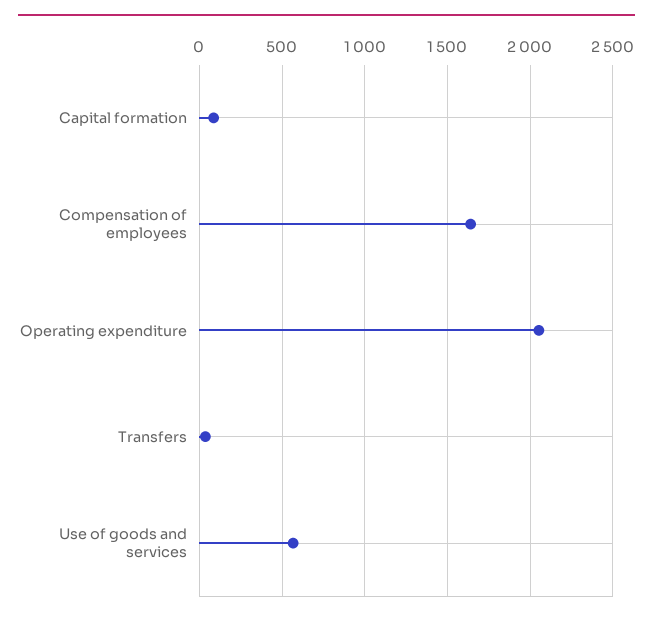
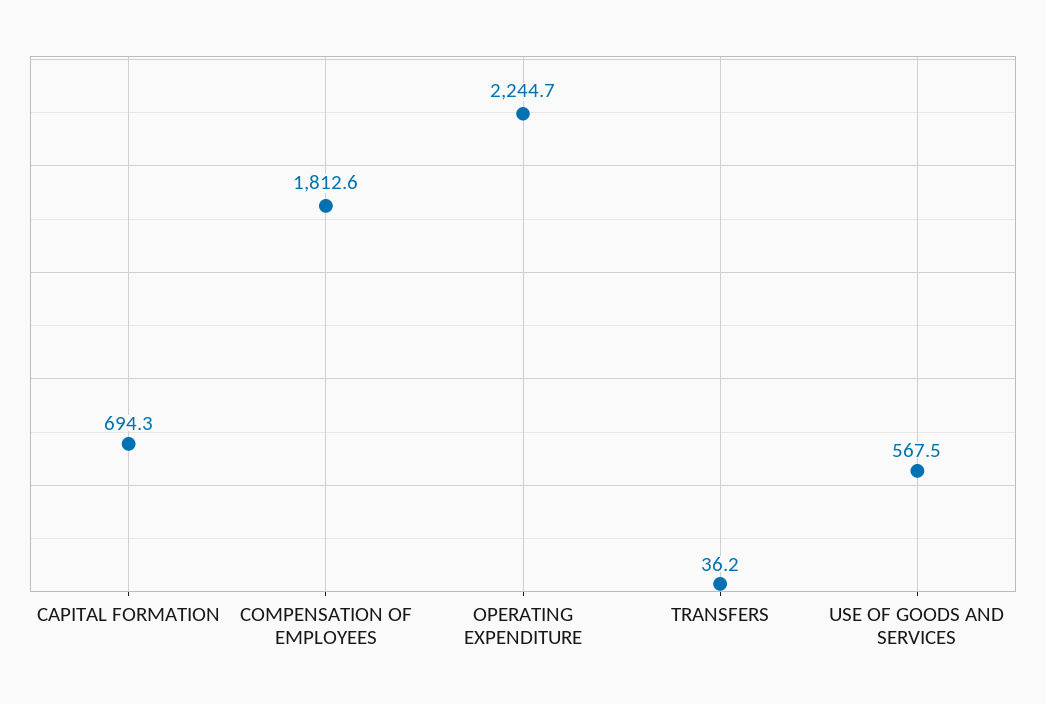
Capital formation: 100 -> 694.3
Compensation of employees: 1650 -> 1812.6
Operating expenditure: 2050 -> 2244.7

